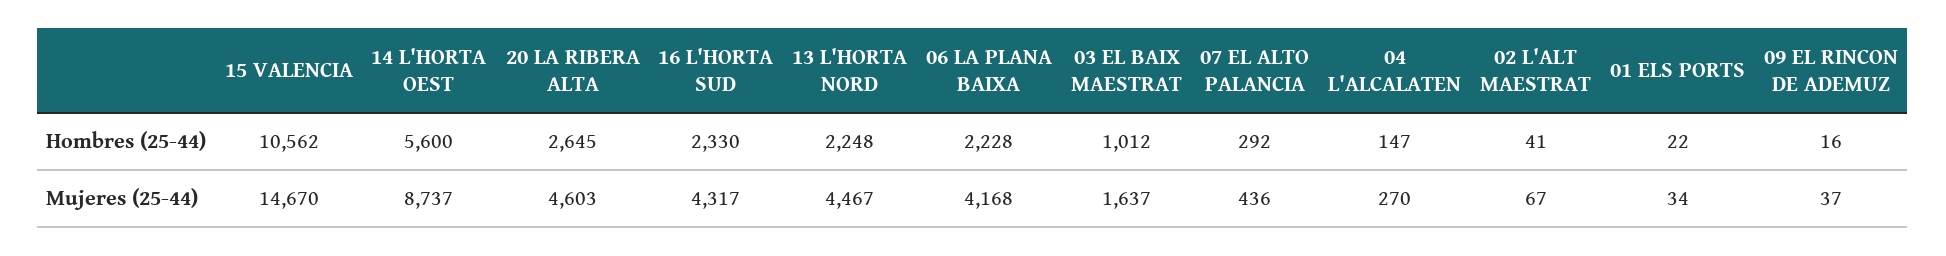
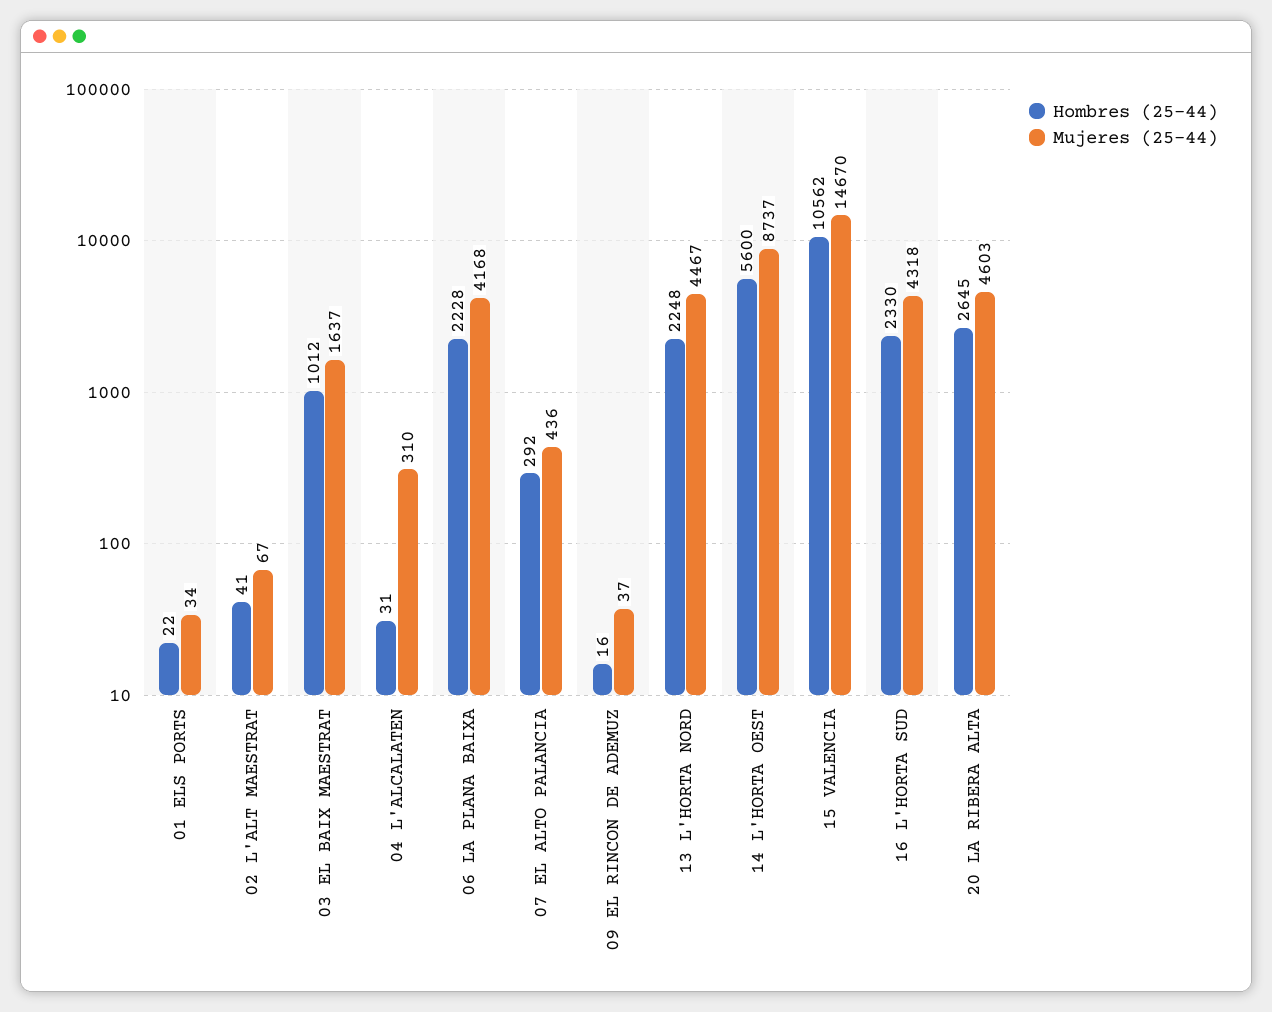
Hombres (25-44), 04 L'ALCALATEN: 147 -> 31
Mujeres (25-44), 16 L'HORTA SUD: 4317 -> 4318
Mujeres (25-44), 04 L'ALCALATEN: 270 -> 310

